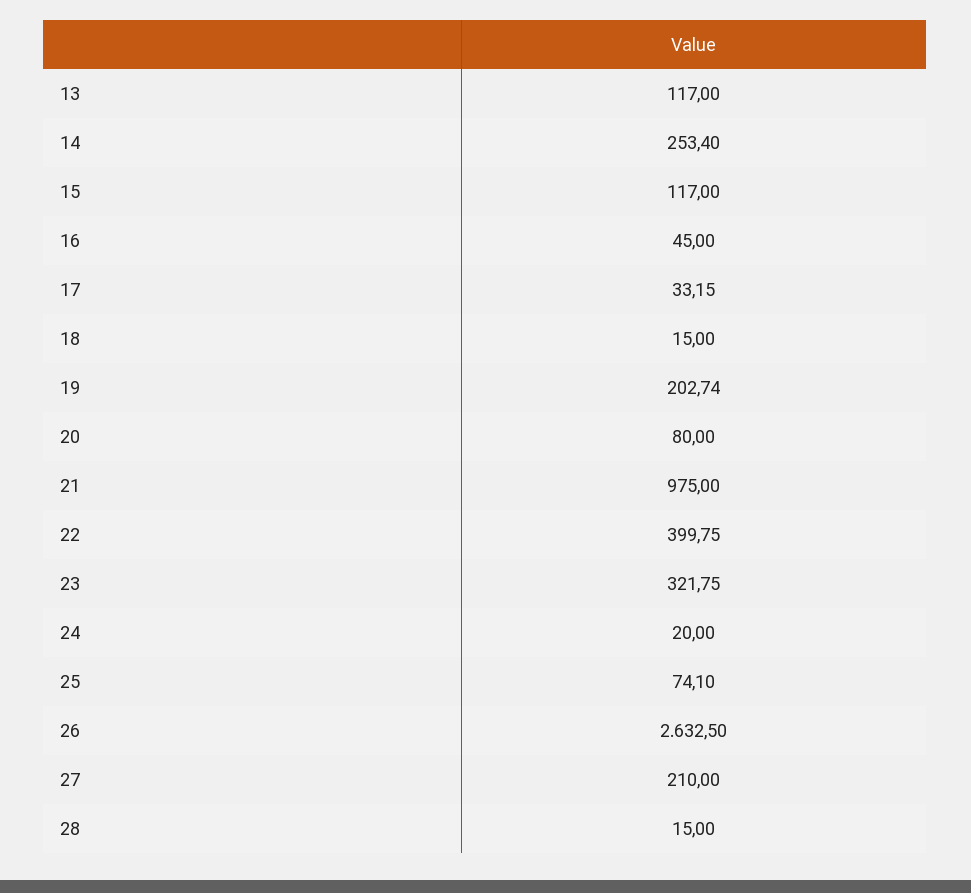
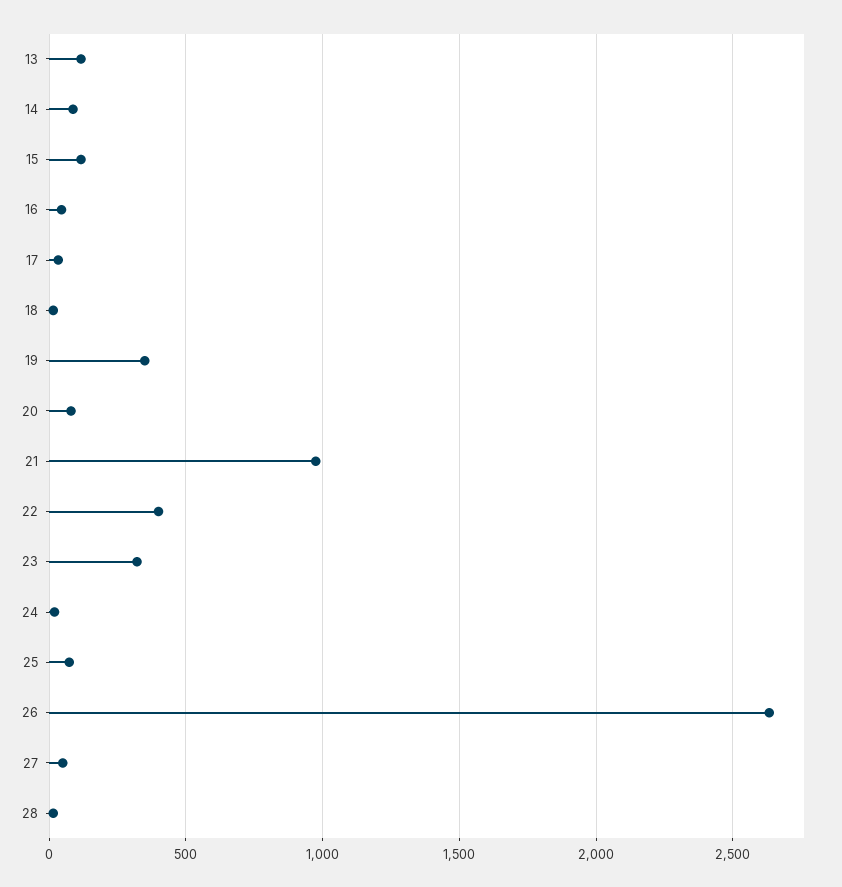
14: 253.4 -> 100
19: 202.74 -> 350
27: 210 -> 50

